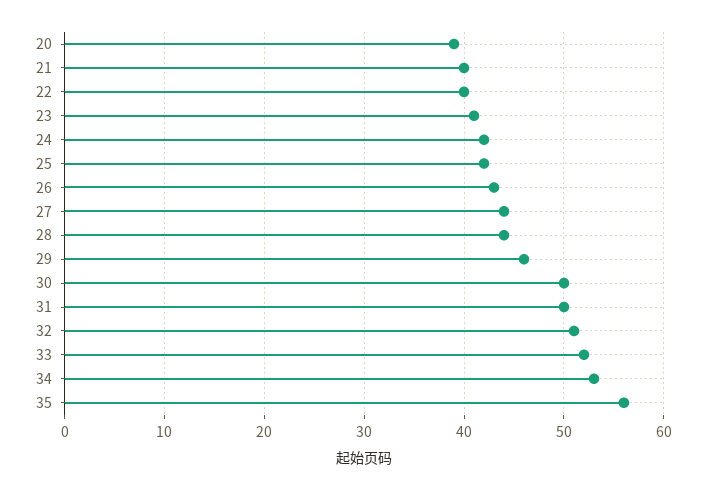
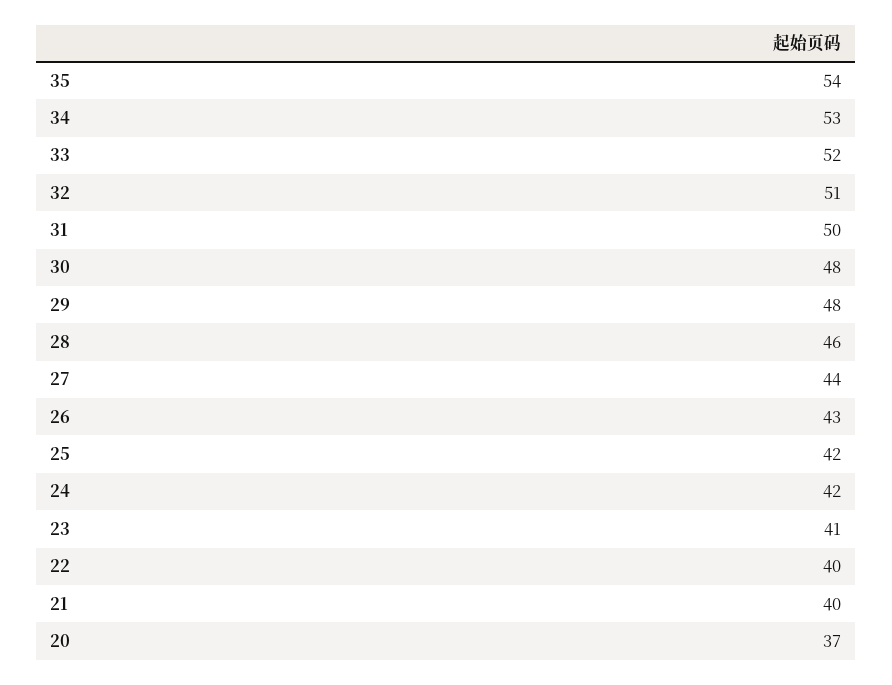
20: 39 -> 37
28: 44 -> 46
29: 46 -> 48
30: 50 -> 48
35: 56 -> 54

